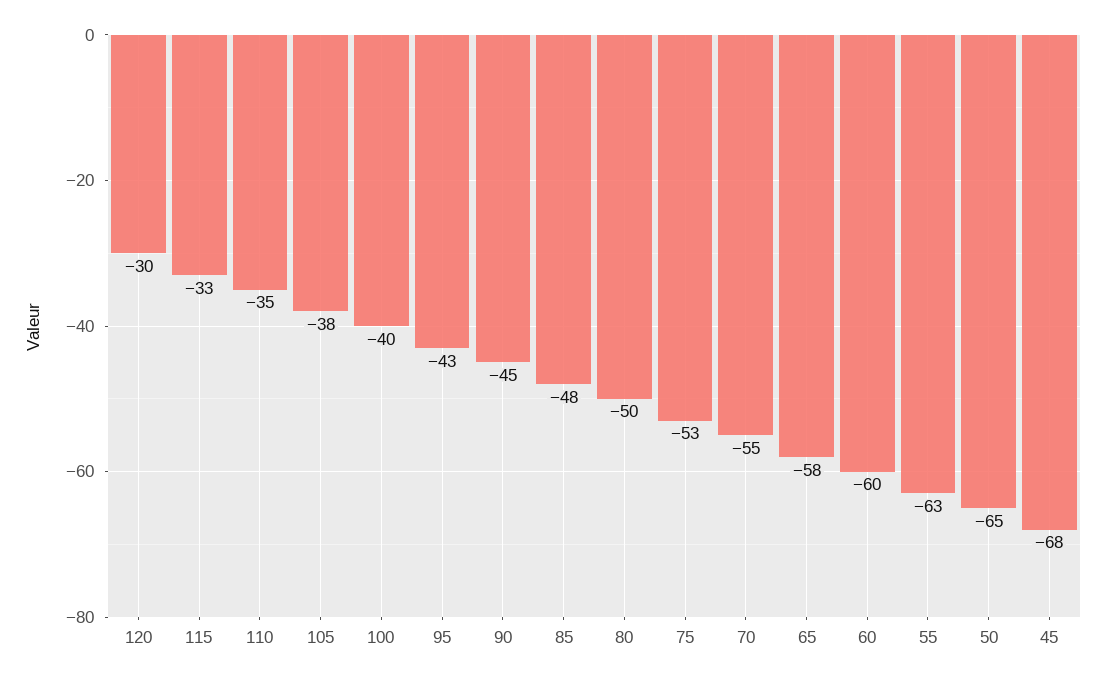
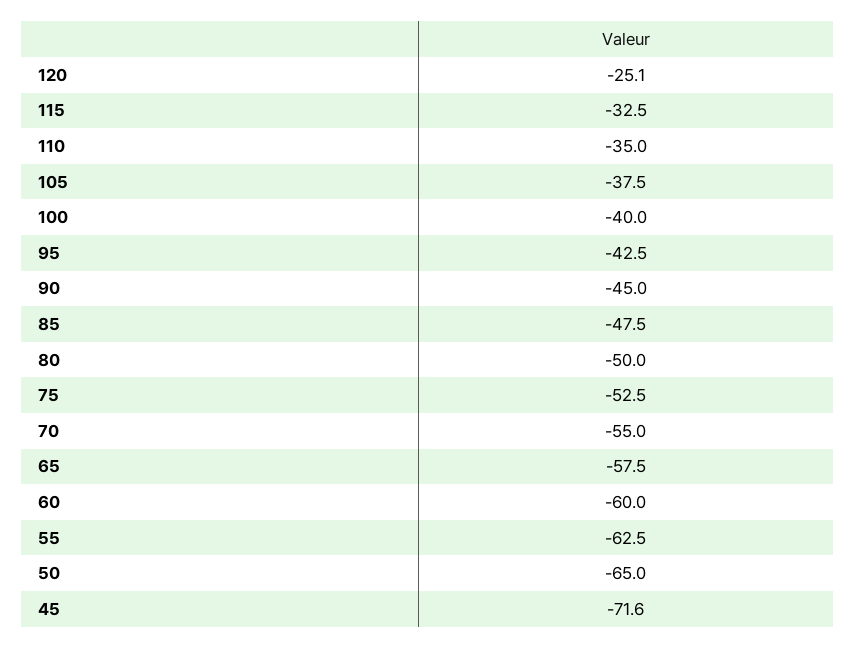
120: -30 -> -25.1
45: -68 -> -71.6

